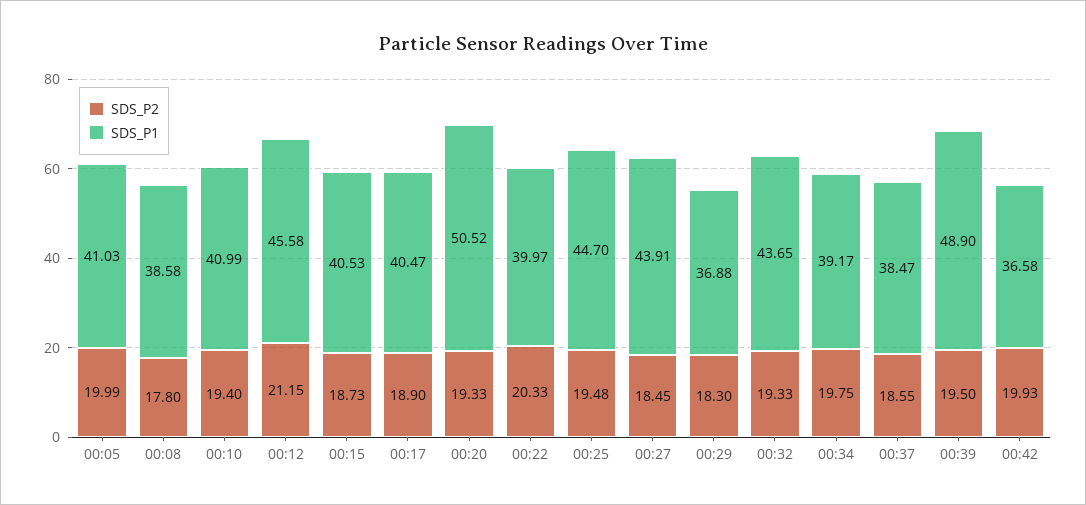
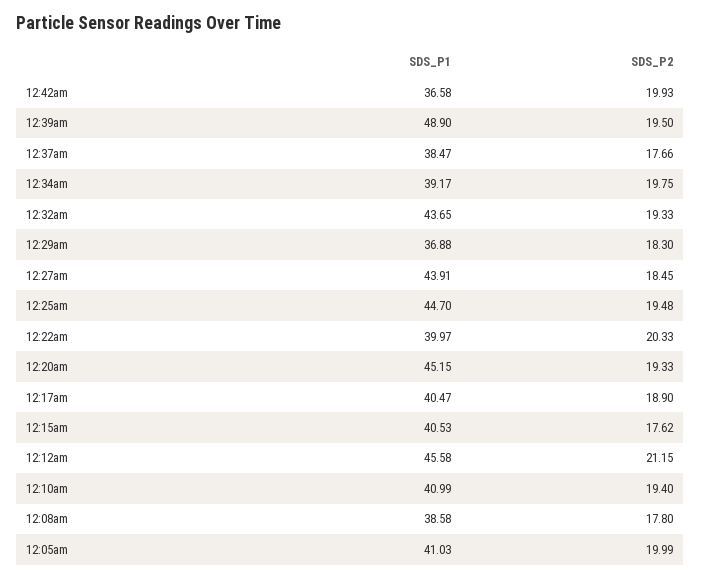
SDS_P2, 00:15: 18.73 -> 17.62
SDS_P1, 00:20: 50.52 -> 45.15
SDS_P2, 00:37: 18.55 -> 17.66

